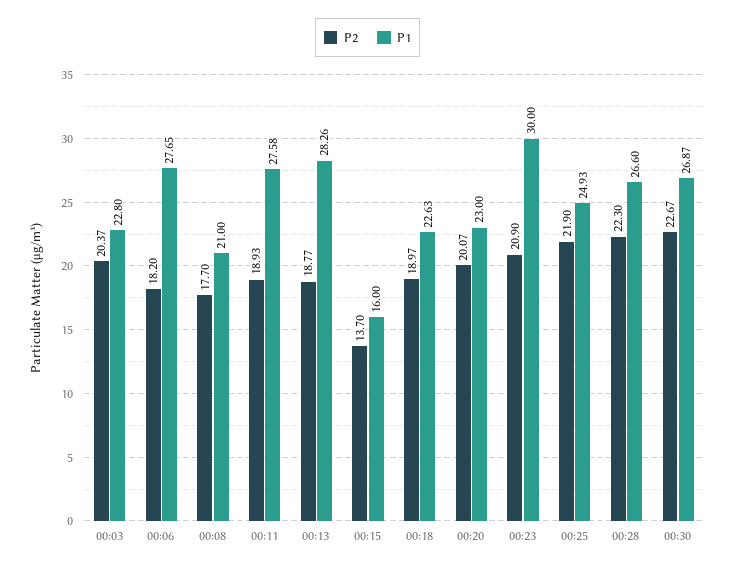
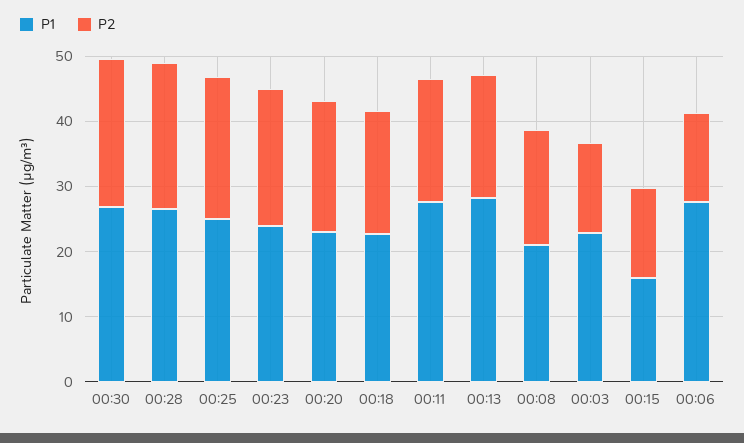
P2, 00:03: 20.37 -> 14
P2, 00:06: 18.2 -> 14
P1, 00:23: 30 -> 24

